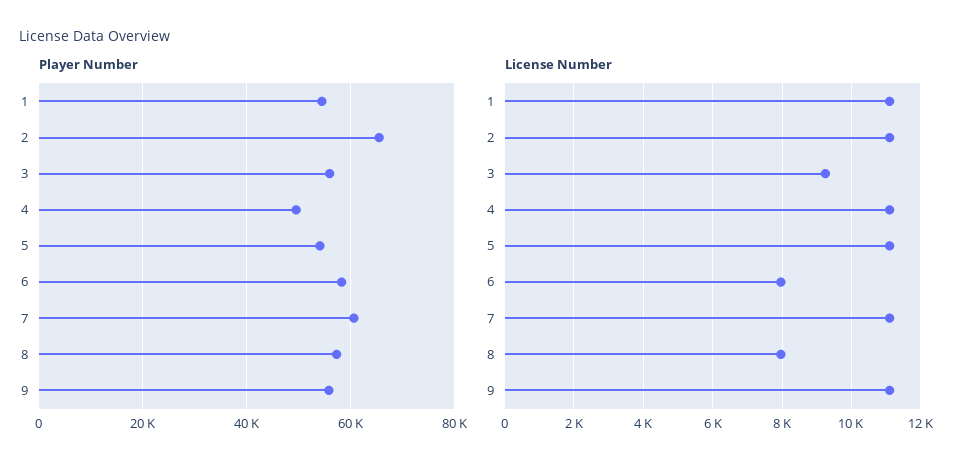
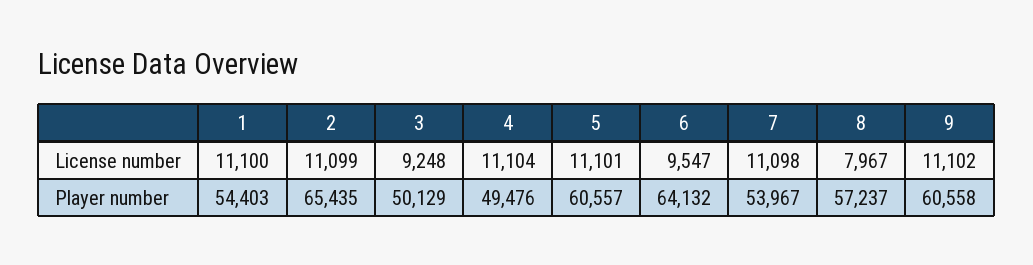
Player Number, 3: 56000 -> 50129
Player Number, 5: 54000 -> 60557
Player Number, 6: 58000 -> 64132
Player Number, 7: 60000 -> 53967
Player Number, 9: 56000 -> 60558
License Number, 6: 8000 -> 9547

